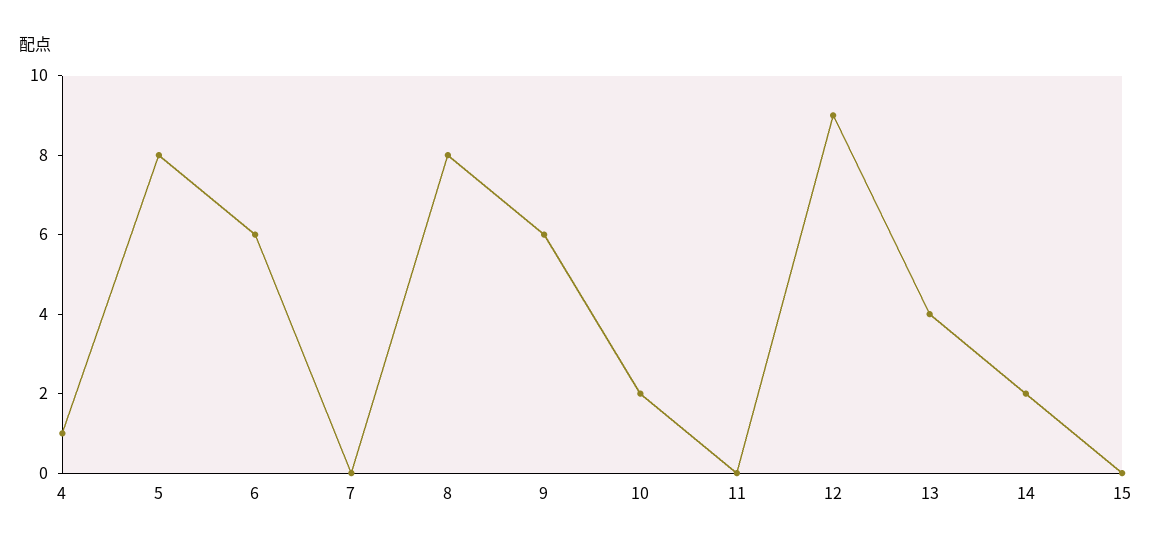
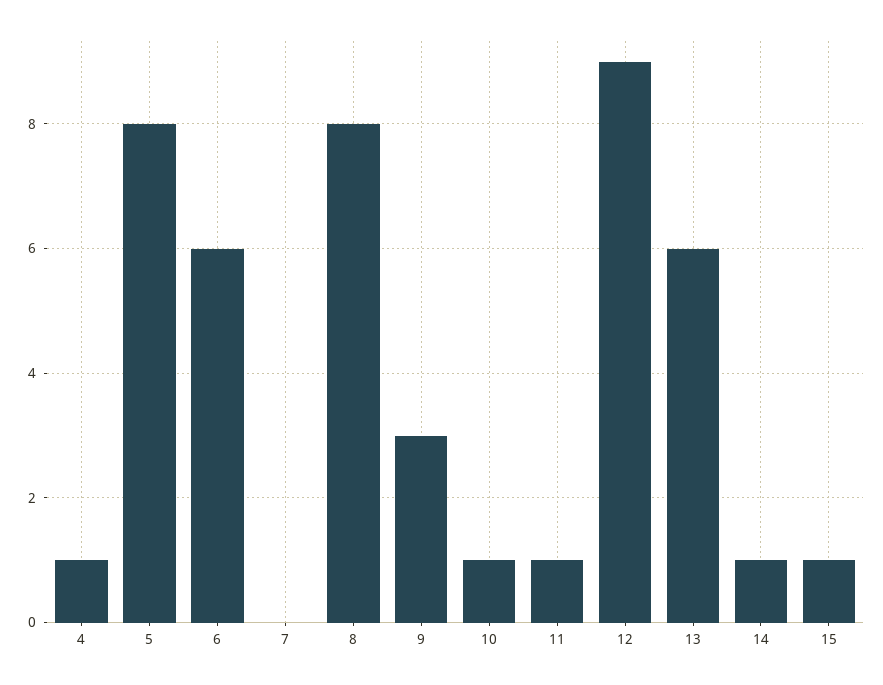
9: 6 -> 3
10: 2 -> 1
11: 0 -> 1
13: 4 -> 6
14: 2 -> 1
15: 0 -> 1

